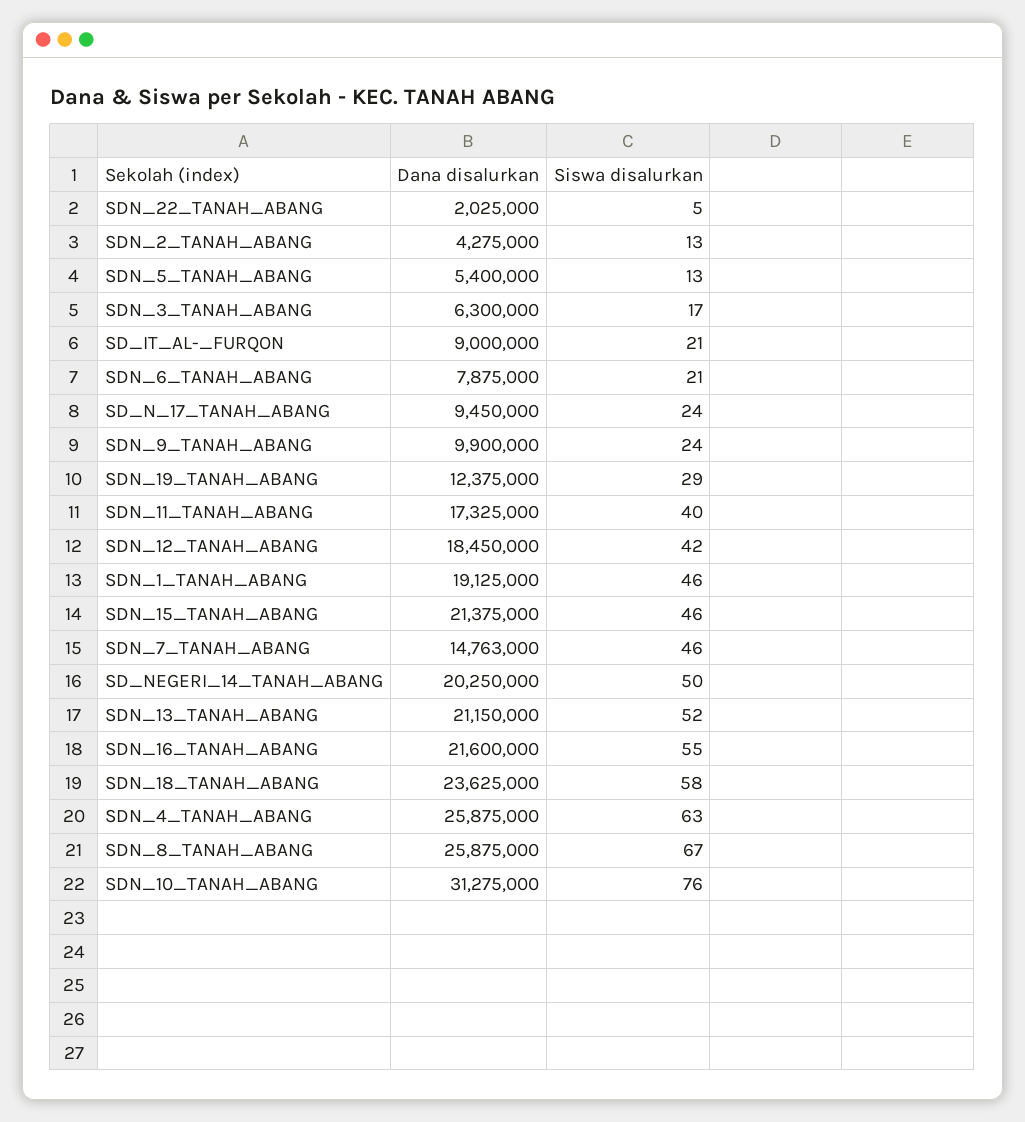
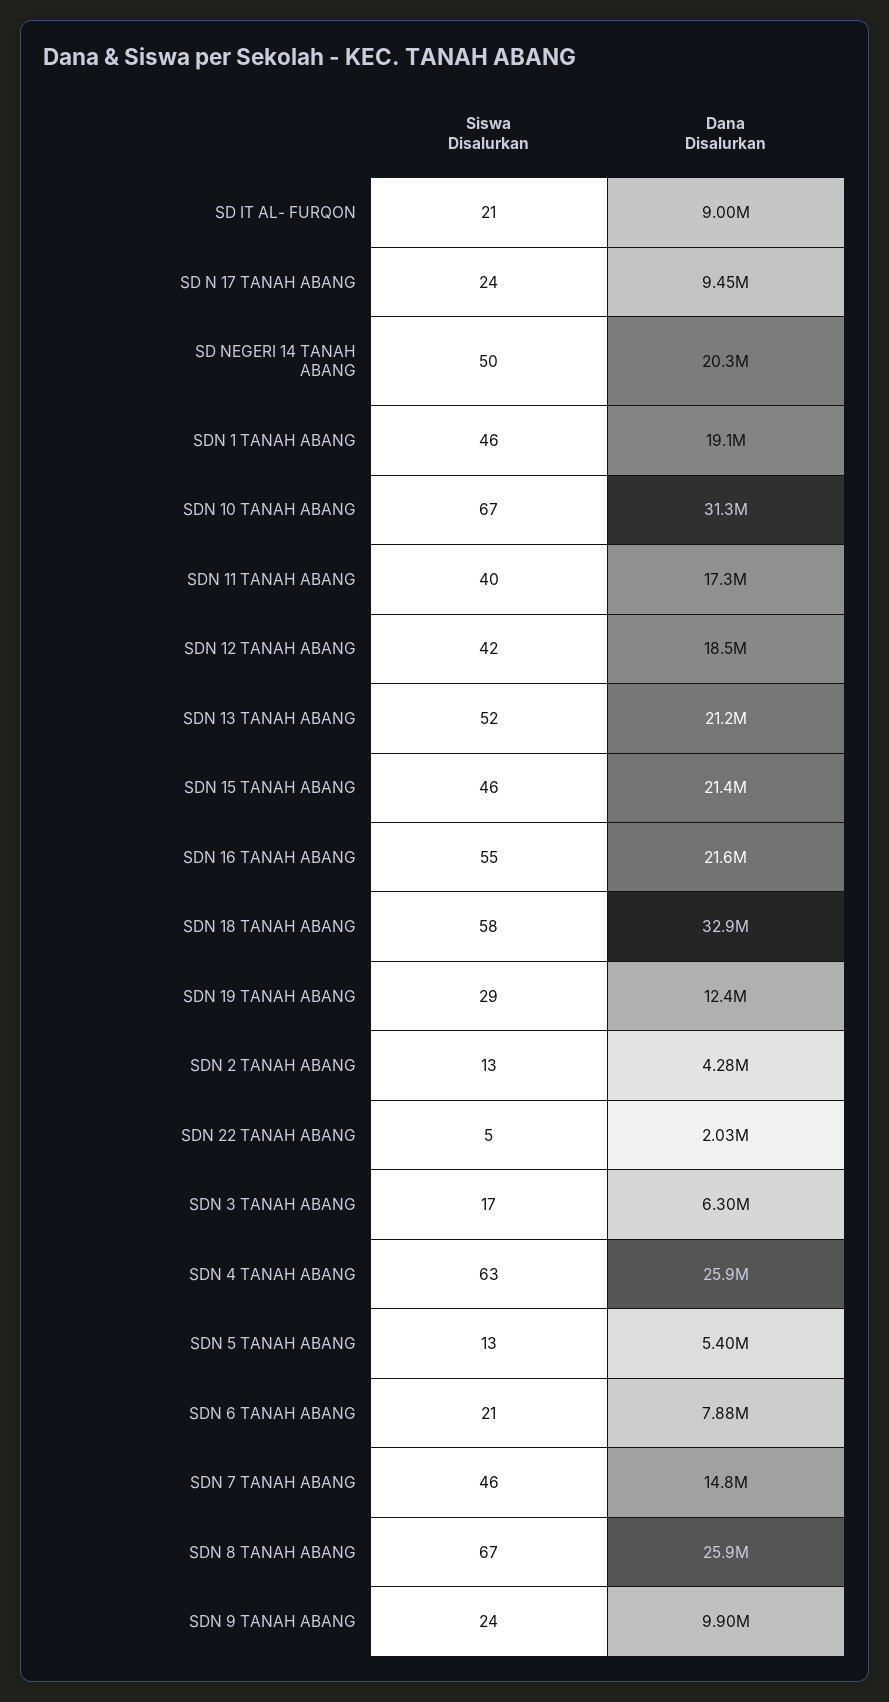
Dana disalurkan, SDN_18_TANAH_ABANG: 23625000 -> 32900000
Siswa disalurkan, SDN_10_TANAH_ABANG: 76 -> 67

